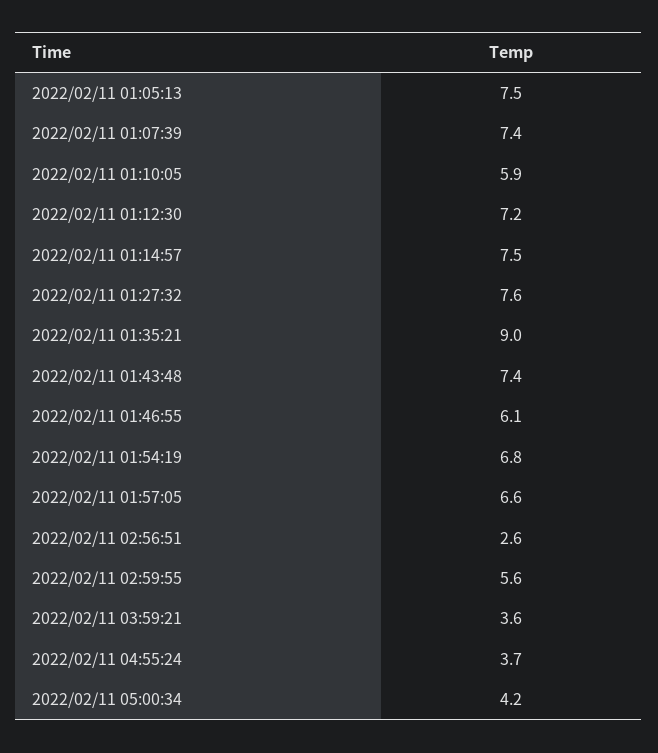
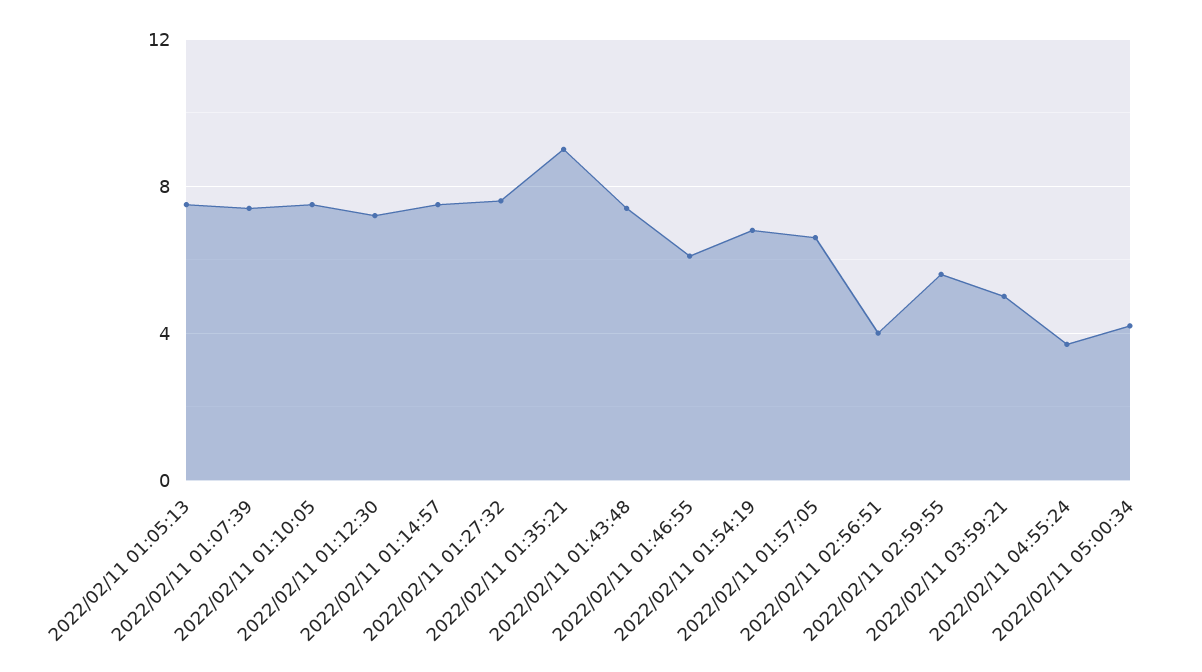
2022/02/11 01:10:05: 5.9 -> 7.5
2022/02/11 02:56:51: 2.6 -> 4
2022/02/11 03:59:21: 3.6 -> 5

